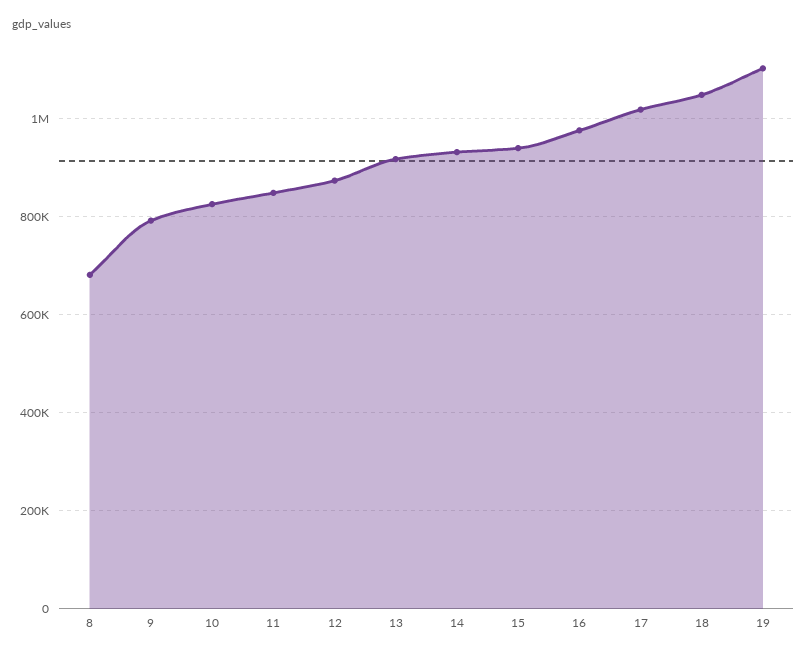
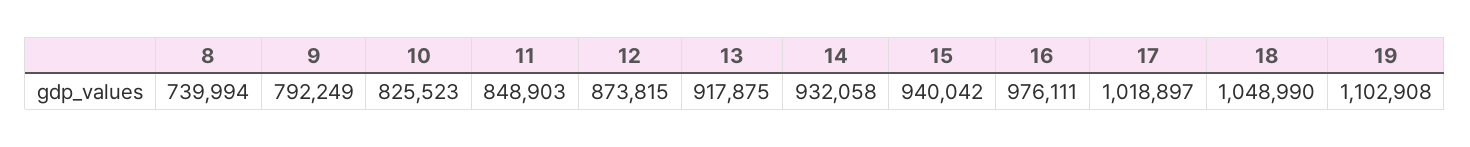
8: 680000 -> 739994

